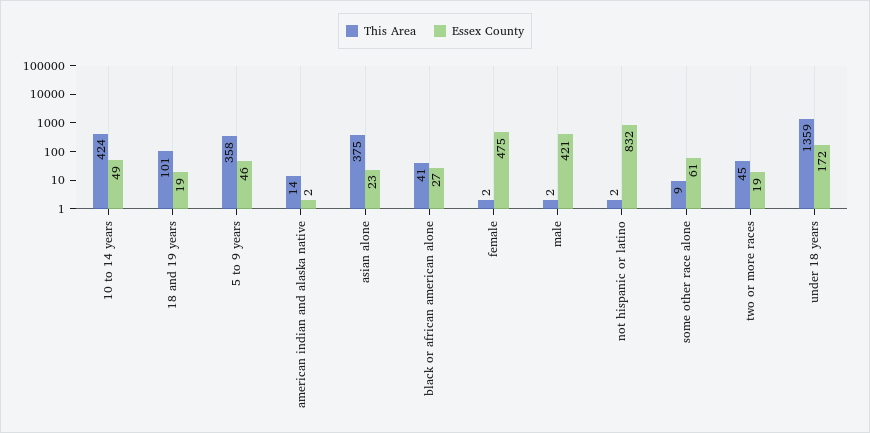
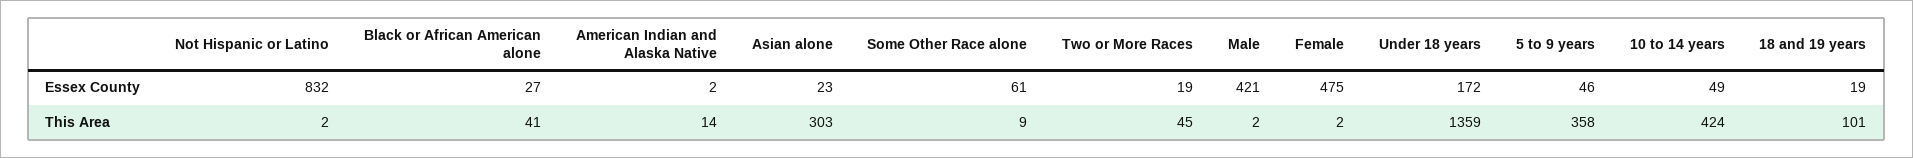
This Area, asian alone: 375 -> 303

